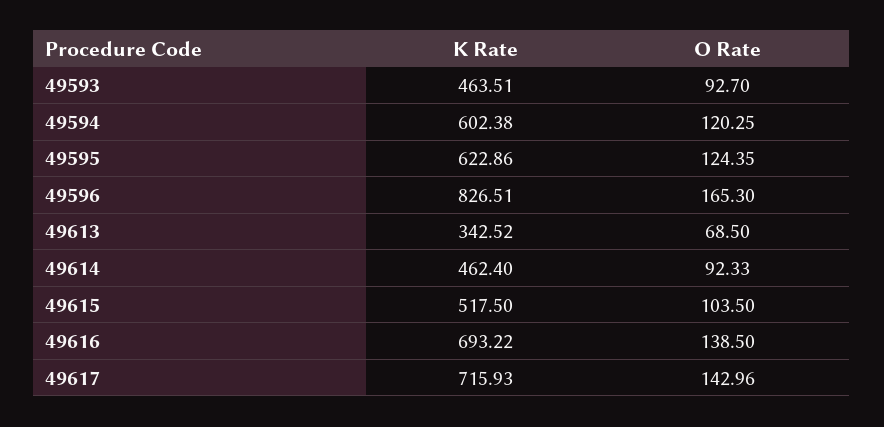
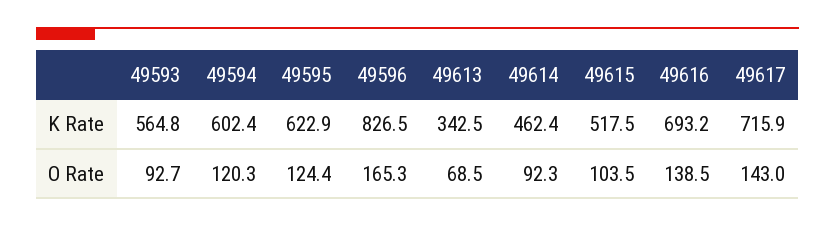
K Rate, 49593: 463.51 -> 564.8

